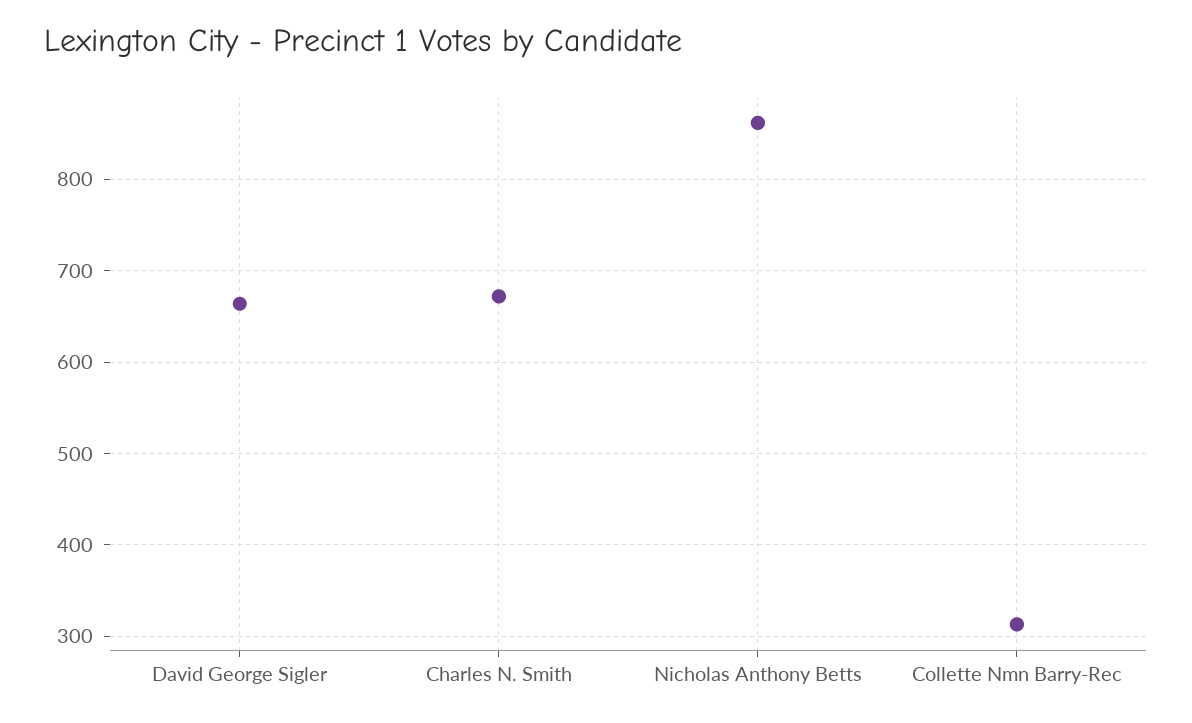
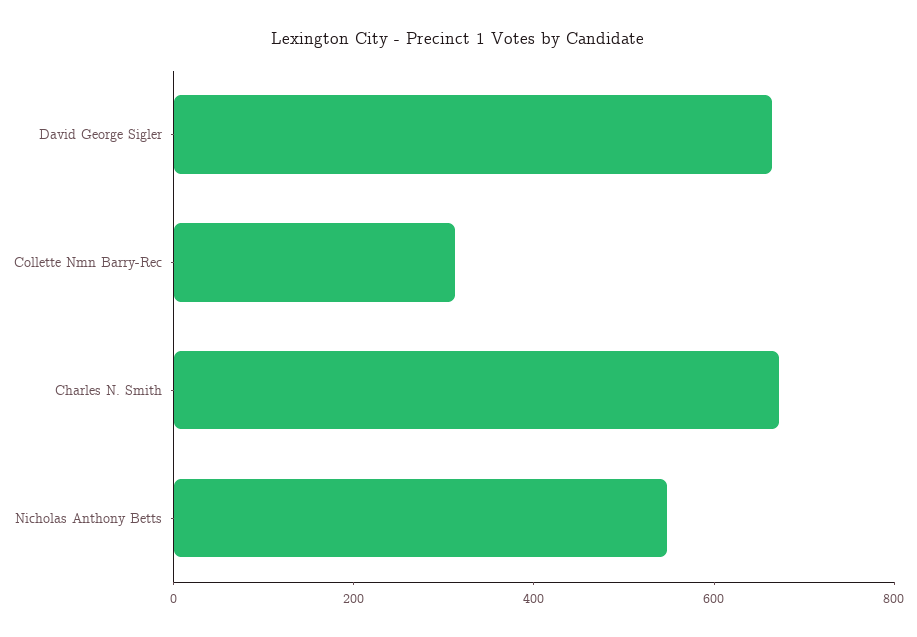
Nicholas Anthony Betts: 860 -> 550

